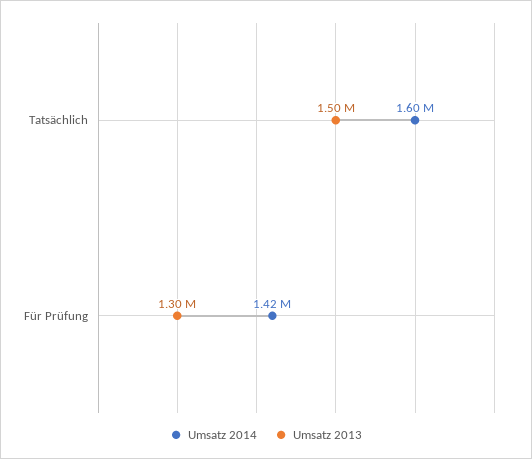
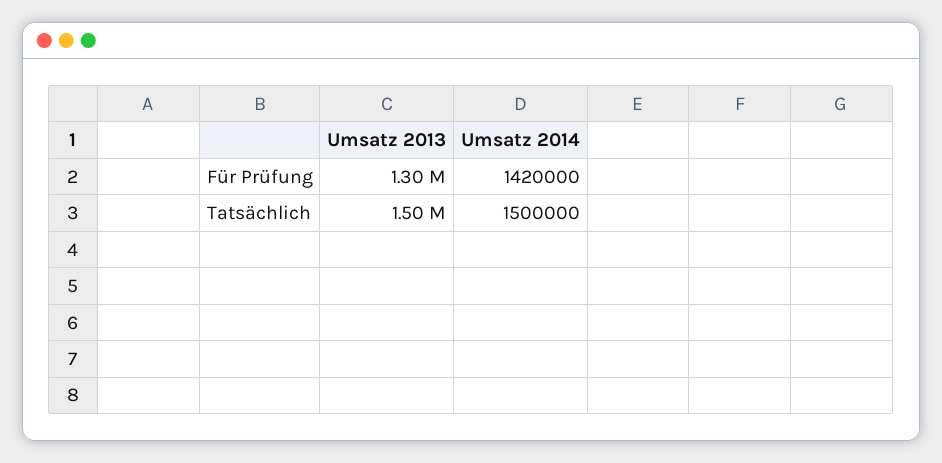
Umsatz 2014, Tatsächlich: 1600000 -> 1500000

